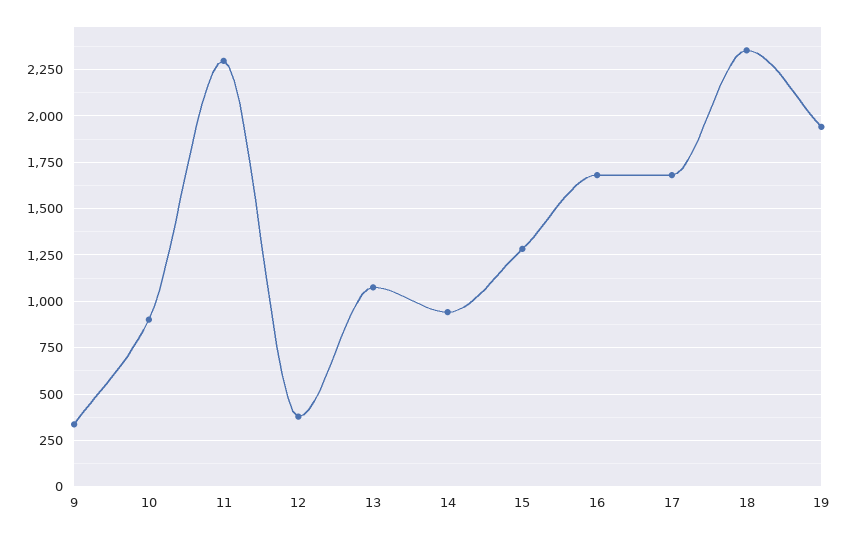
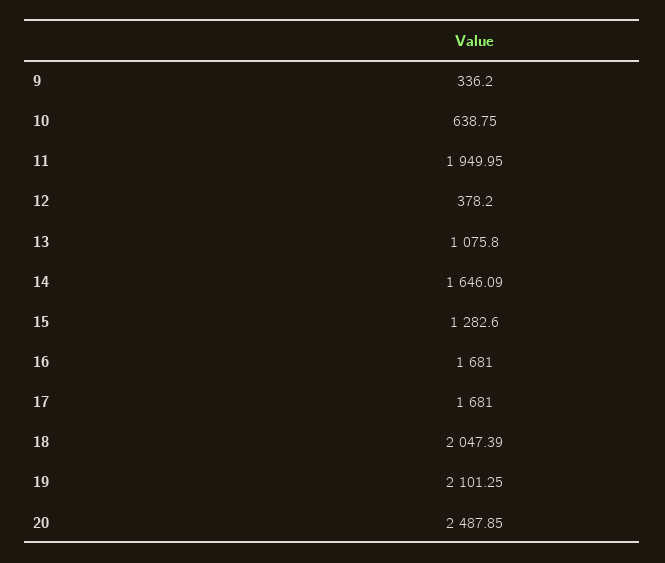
10: 900 -> 638.75
11: 2300 -> 1949.95
14: 950 -> 1646.09
18: 2350 -> 2047.39
19: 1950 -> 2101.25
20: none -> 2487.85

